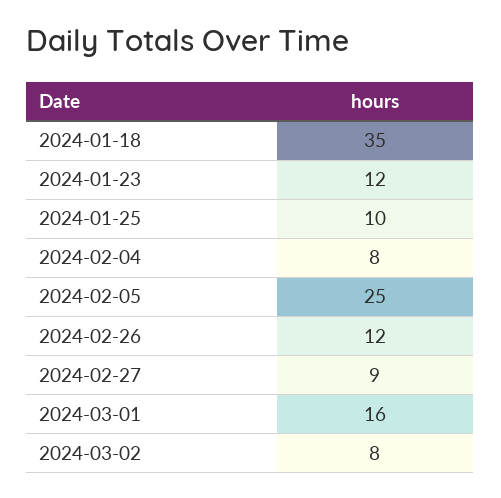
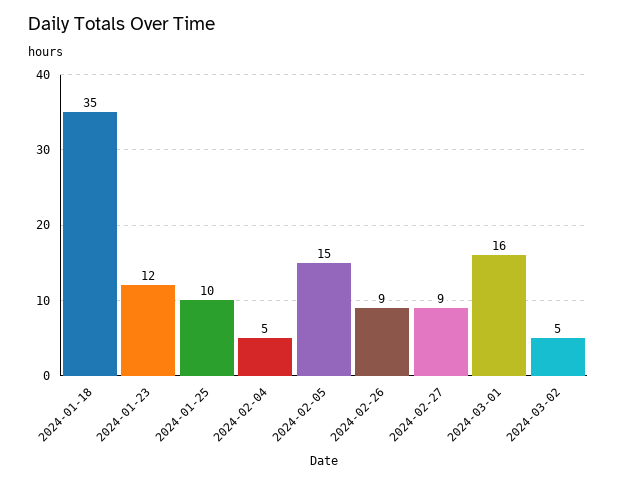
2024-02-04: 8 -> 5
2024-02-05: 25 -> 15
2024-02-26: 12 -> 9
2024-03-02: 8 -> 5

